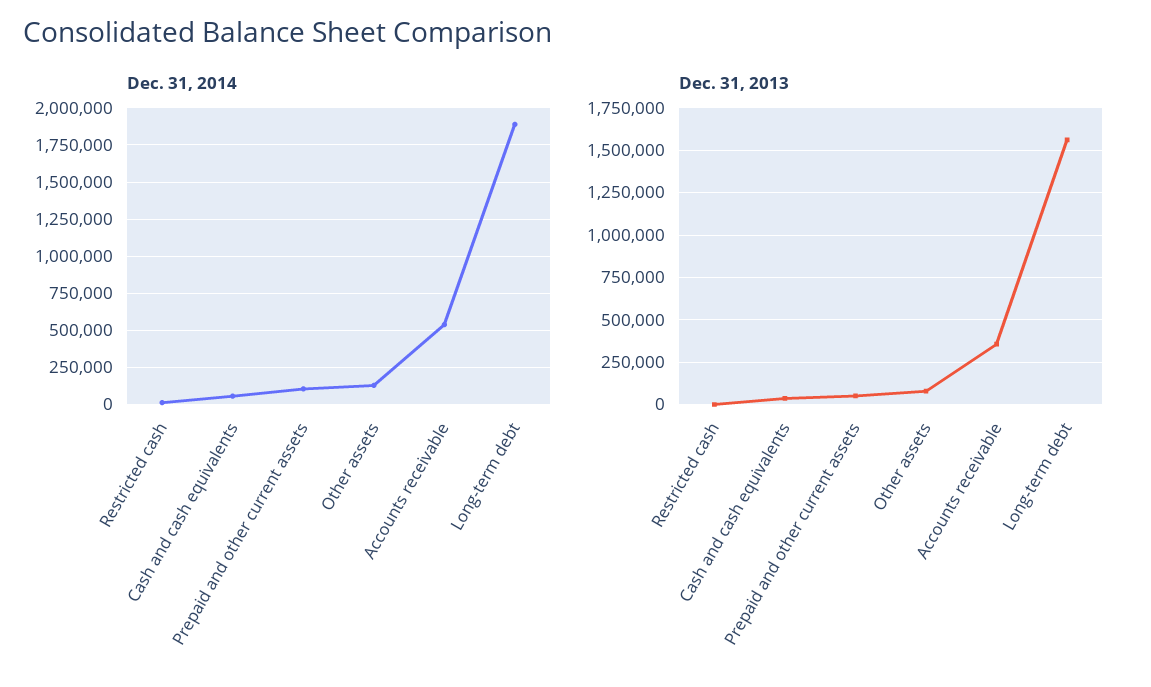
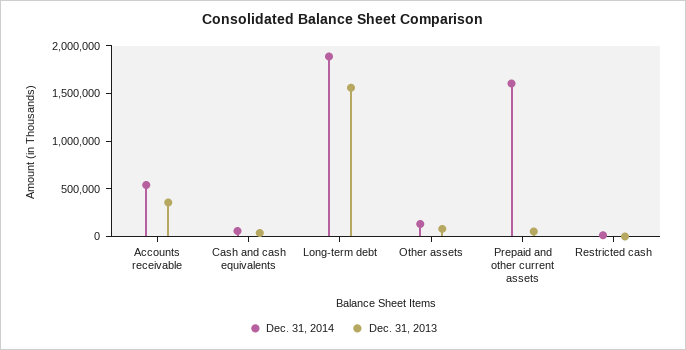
Dec. 31, 2014, Prepaid and other current assets: 100000 -> 1600000

